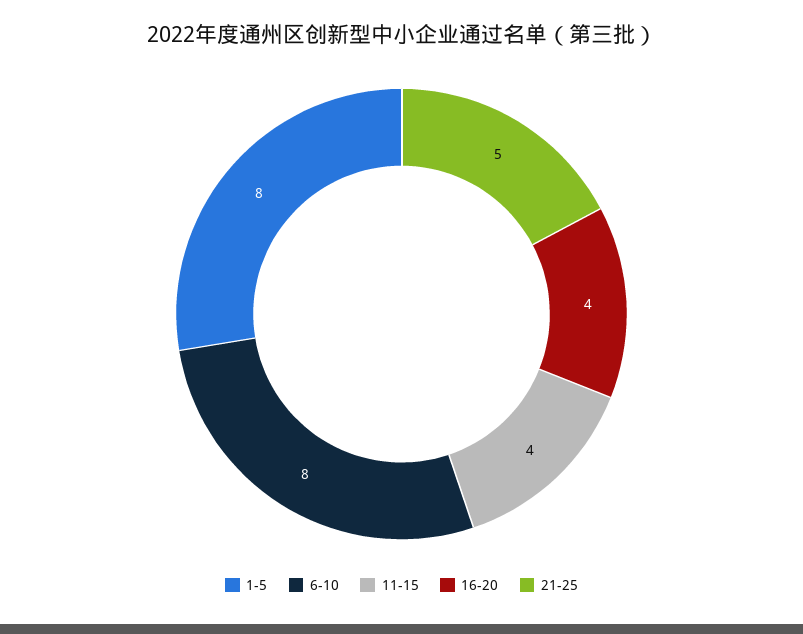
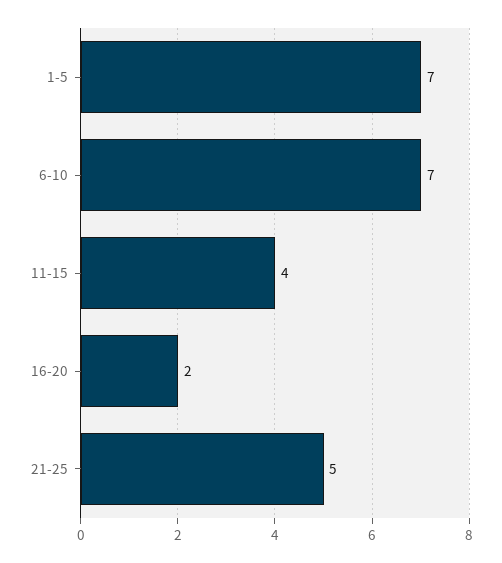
1-5: 8 -> 7
6-10: 8 -> 7
16-20: 4 -> 2

